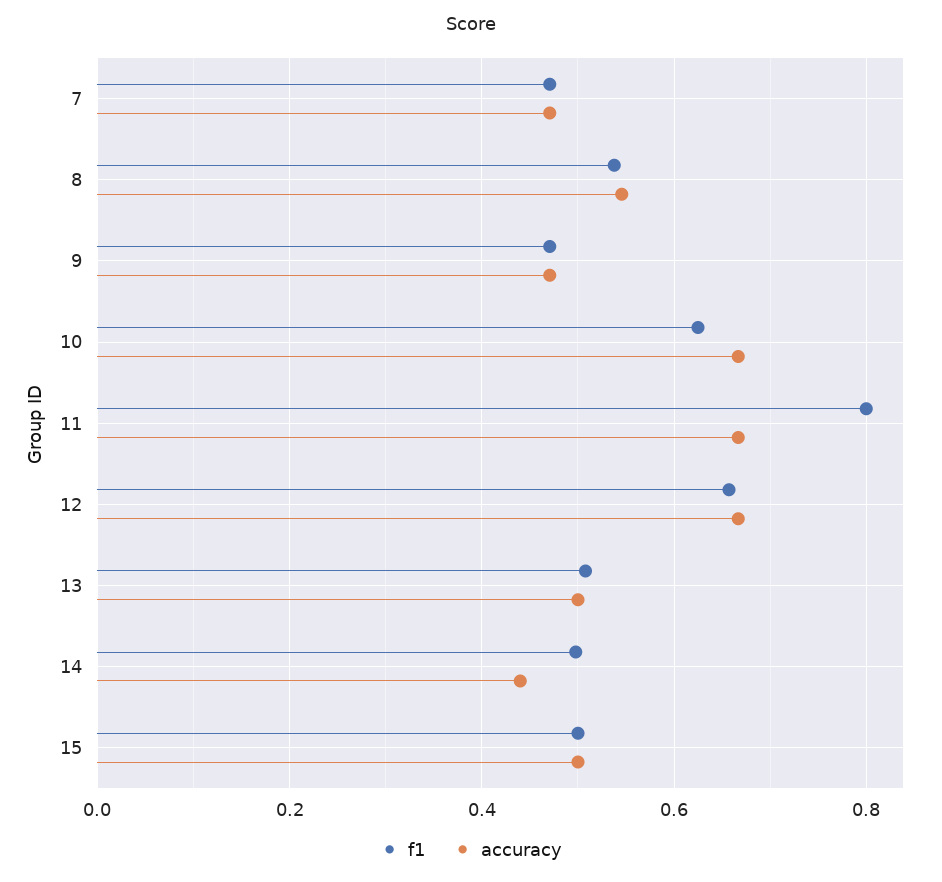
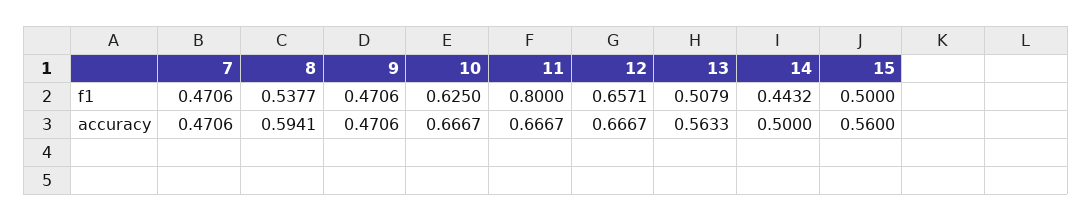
accuracy, 8: 0.54 -> 0.5941
accuracy, 13: 0.5 -> 0.5633
f1, 14: 0.5 -> 0.4432
accuracy, 14: 0.44 -> 0.5
accuracy, 15: 0.5 -> 0.56

